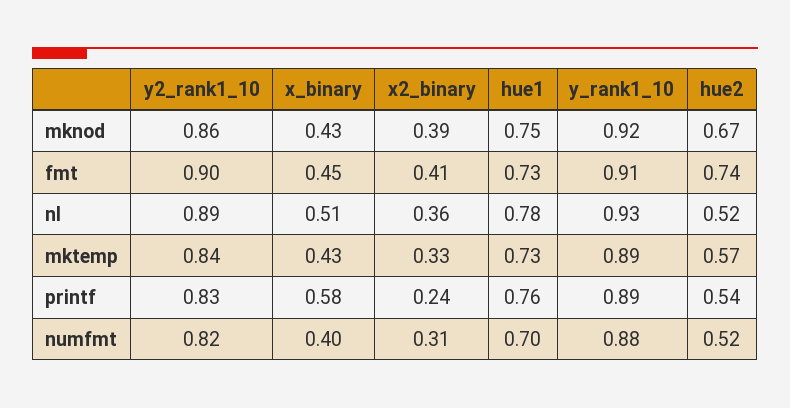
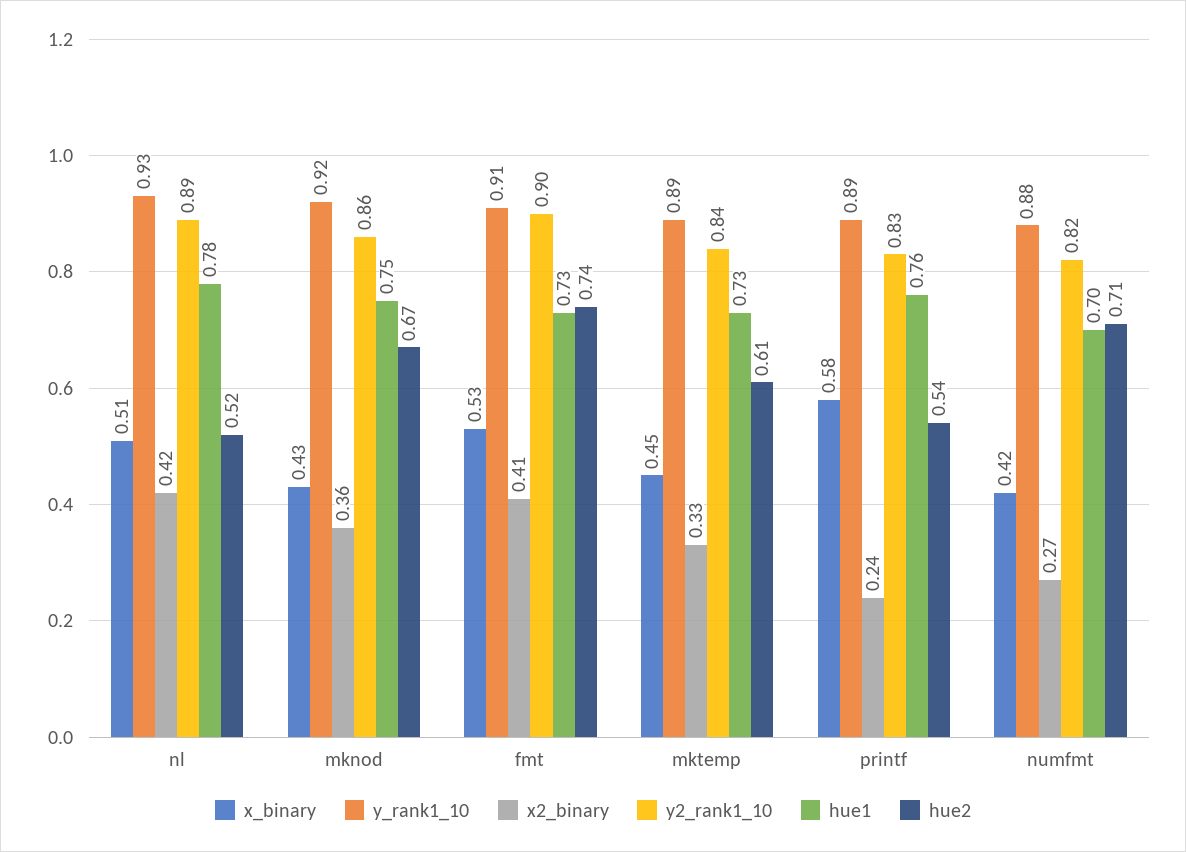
x2_binary, mknod: 0.39 -> 0.36
x_binary, fmt: 0.45 -> 0.53
x2_binary, nl: 0.36 -> 0.42
x_binary, mktemp: 0.43 -> 0.45
hue2, mktemp: 0.57 -> 0.61
x_binary, numfmt: 0.4 -> 0.42
x2_binary, numfmt: 0.31 -> 0.27
hue2, numfmt: 0.52 -> 0.71

